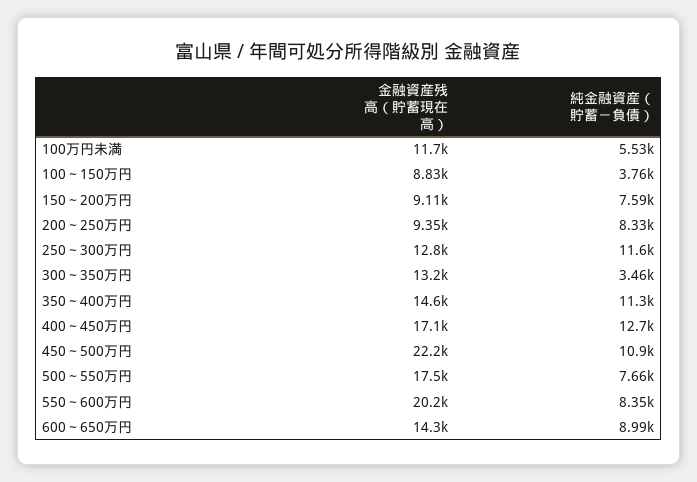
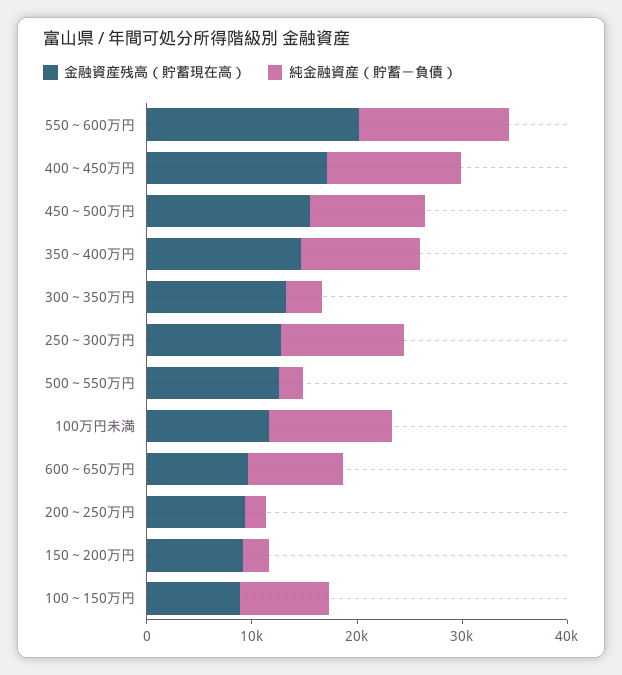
純金融資産（貯蓄－負債）, 100万円未満: 5530 -> 12000
純金融資産（貯蓄－負債）, 100～150万円: 3760 -> 8000
純金融資産（貯蓄－負債）, 150～200万円: 7590 -> 2000
純金融資産（貯蓄－負債）, 200～250万円: 8330 -> 2000
金融資産残高（貯蓄現在高）, 450～500万円: 22200 -> 16000
金融資産残高（貯蓄現在高）, 500～550万円: 17500 -> 12000
純金融資産（貯蓄－負債）, 500～550万円: 7660 -> 2000
純金融資産（貯蓄－負債）, 550～600万円: 8350 -> 14000
金融資産残高（貯蓄現在高）, 600～650万円: 14300 -> 10000

